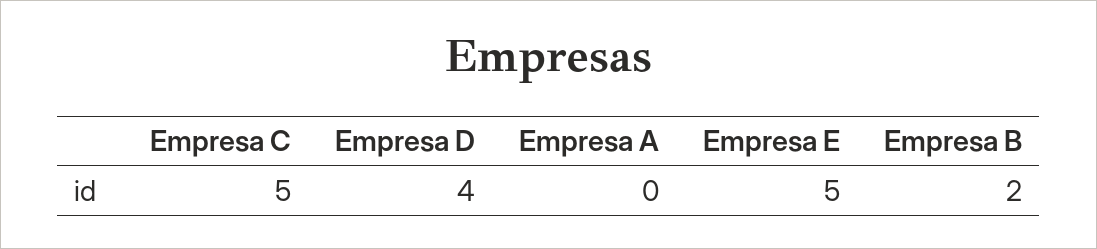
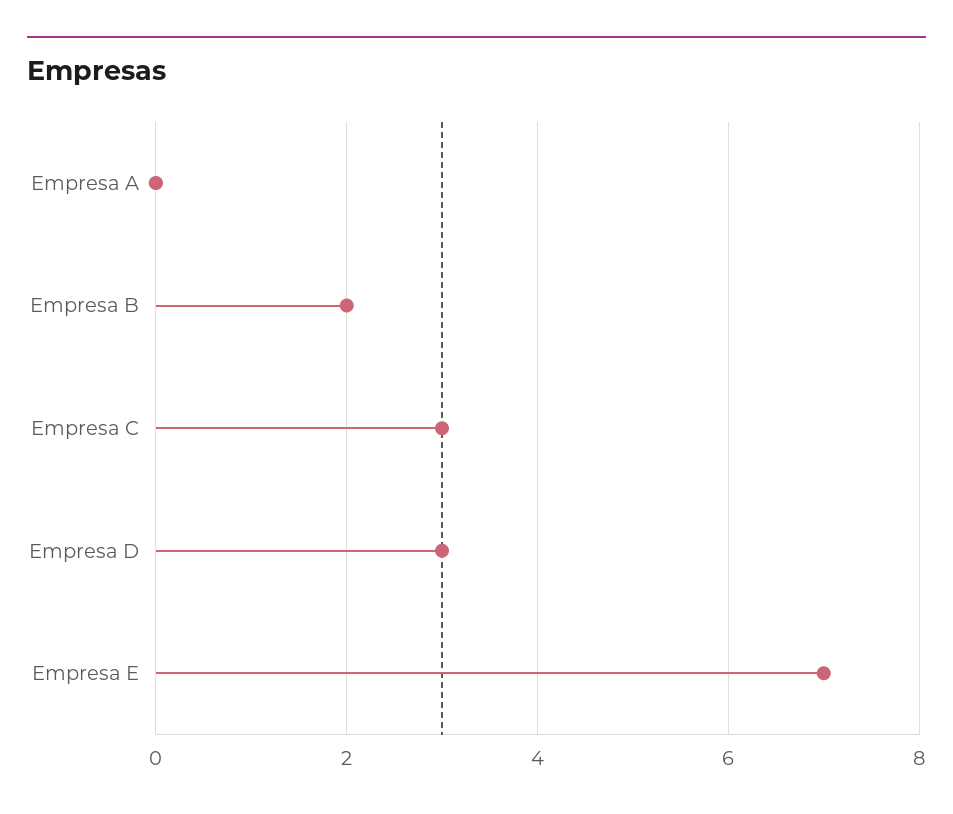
Empresa C: 5 -> 3
Empresa D: 4 -> 3
Empresa E: 5 -> 7

